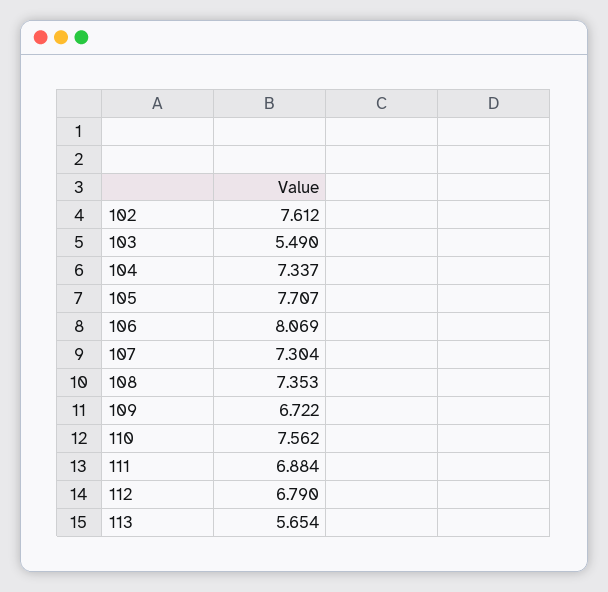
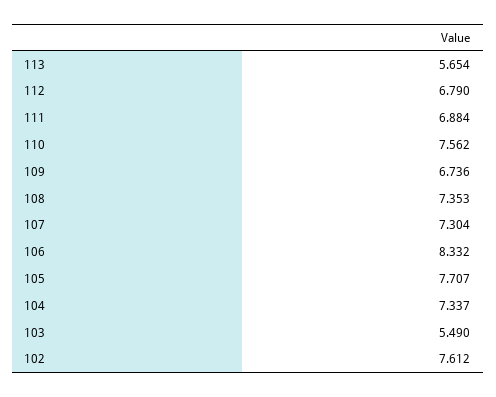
106: 8.069 -> 8.332
109: 6.722 -> 6.736

